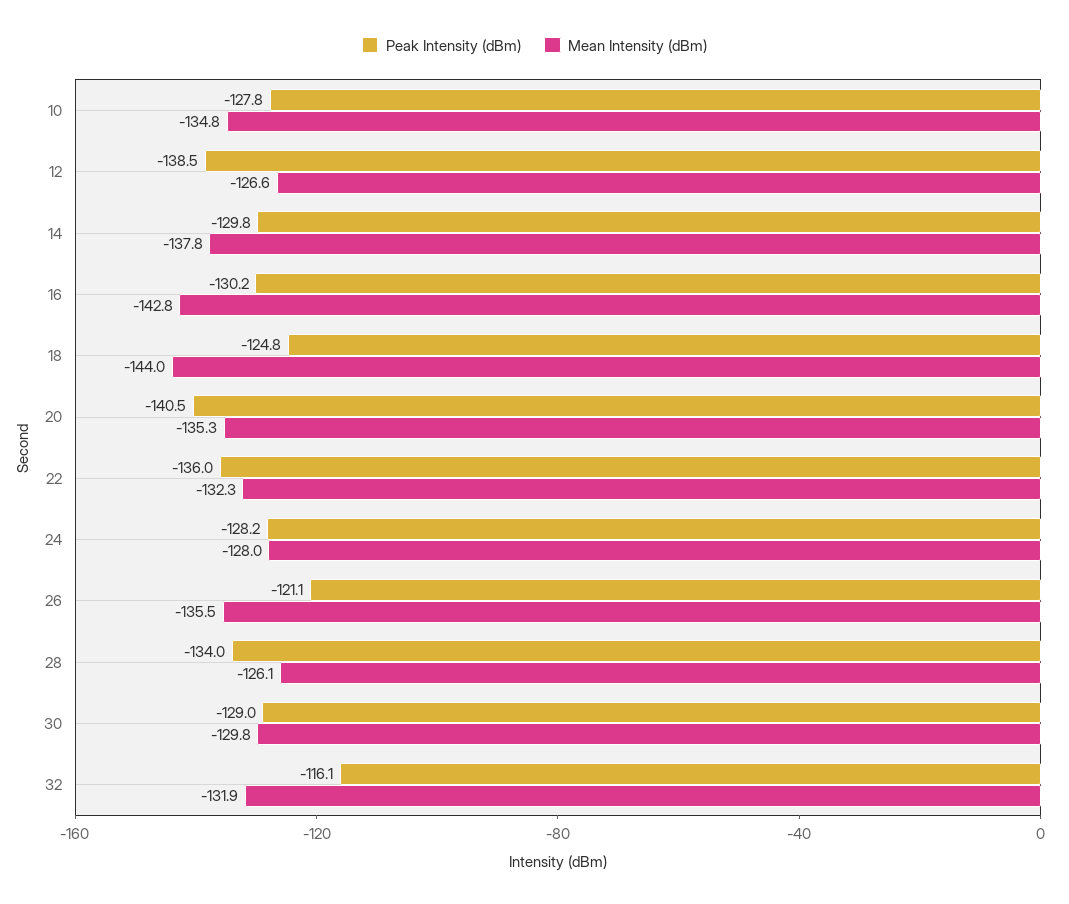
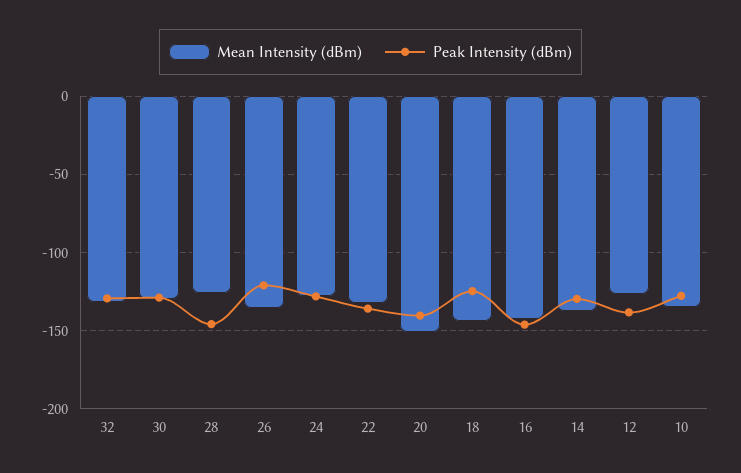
Peak Intensity (dBm), 16: -130.2 -> -145
Mean Intensity (dBm), 20: -135.3 -> -150
Peak Intensity (dBm), 28: -134 -> -145
Peak Intensity (dBm), 32: -116.1 -> -130

